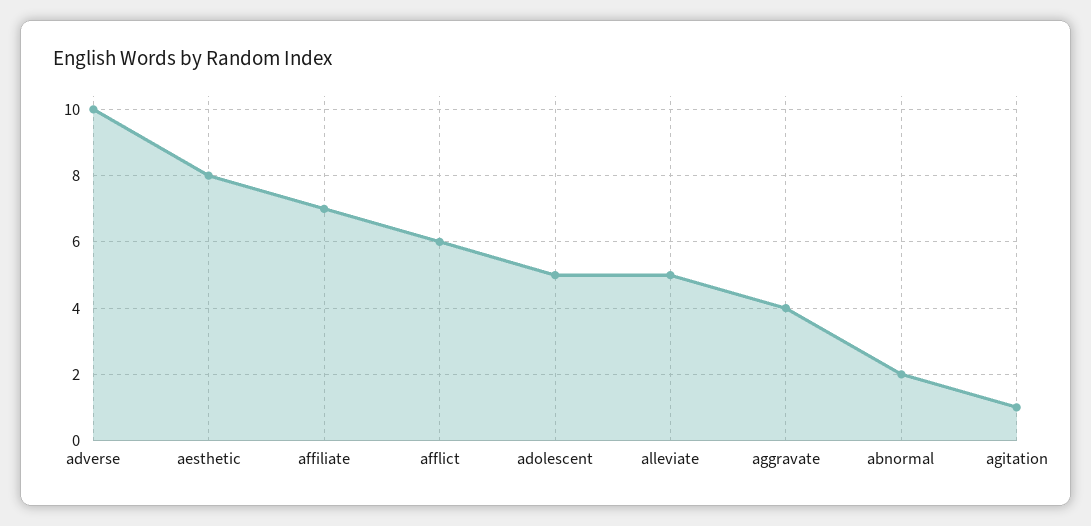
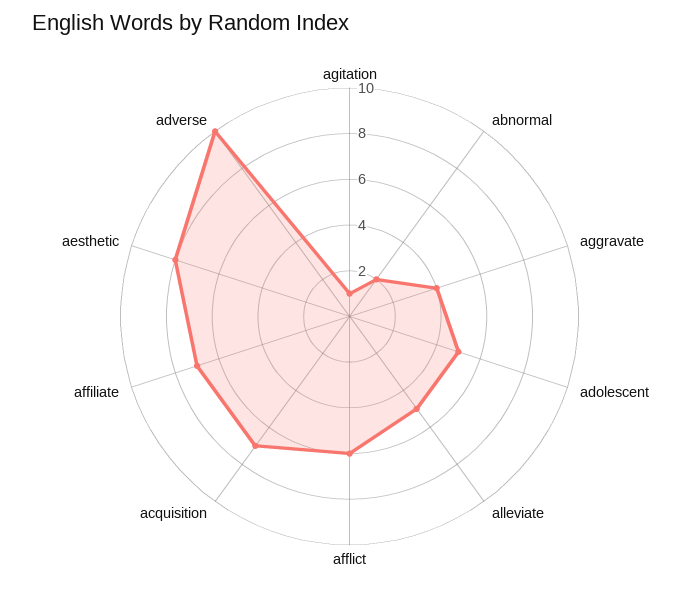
acquisition: none -> 7

